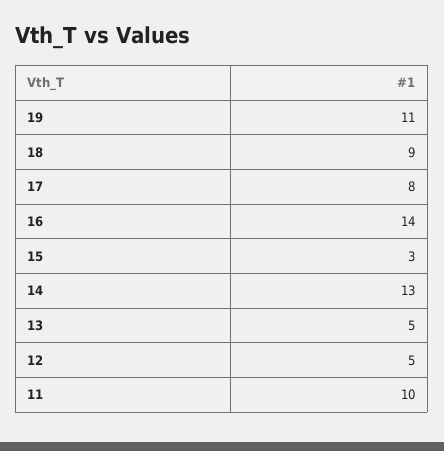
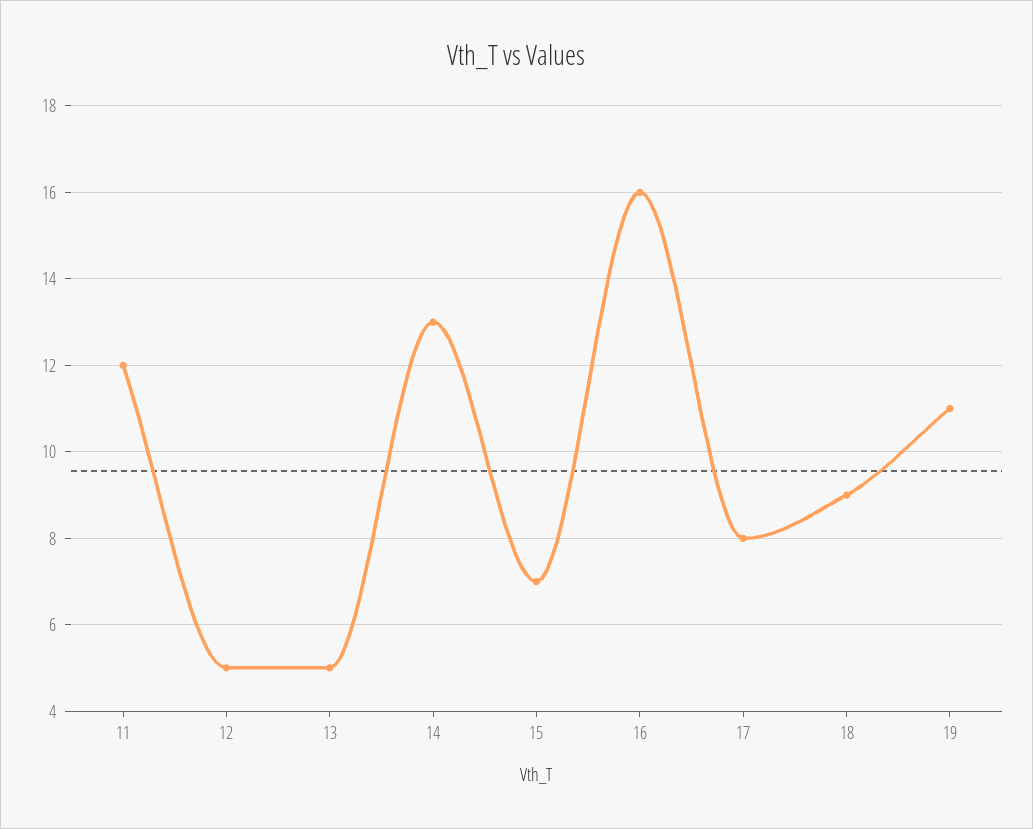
16: 14 -> 16
15: 3 -> 7
11: 10 -> 12

